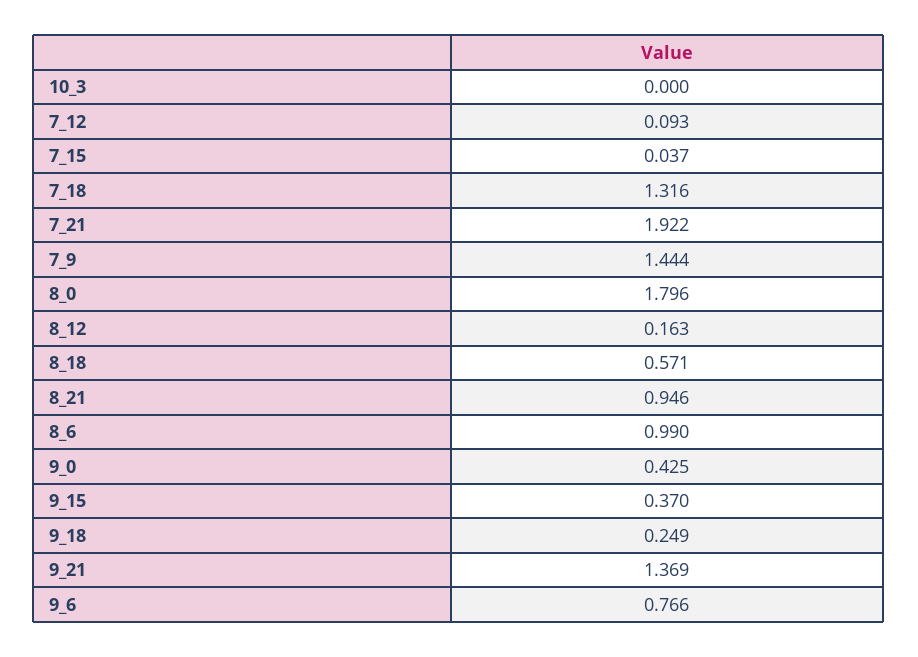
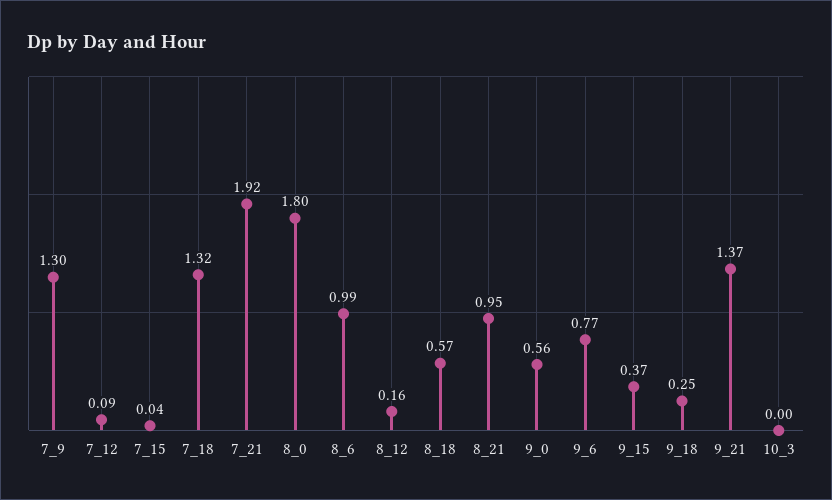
7_9: 1.444 -> 1.3
9_0: 0.425 -> 0.56

